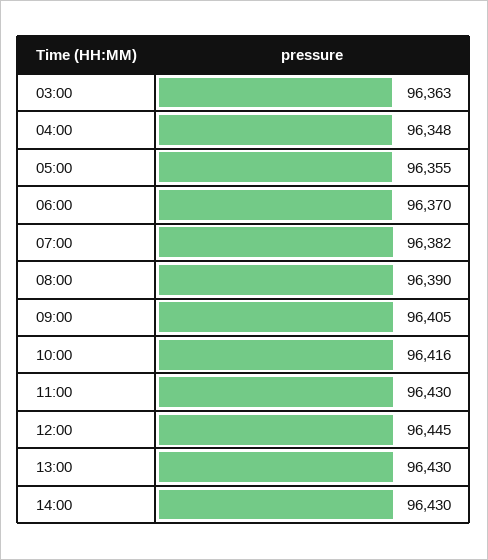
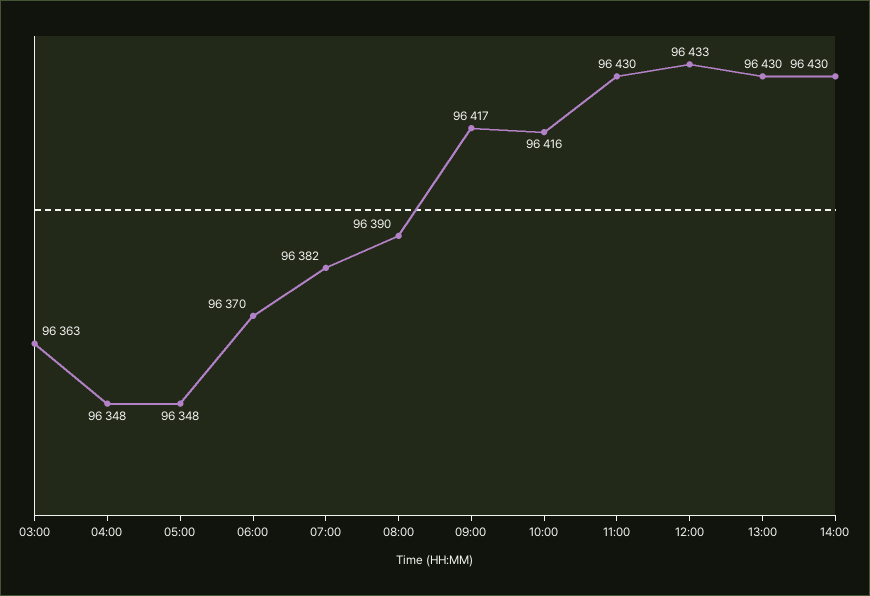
05:00: 96355 -> 96348
09:00: 96405 -> 96417
12:00: 96445 -> 96433

